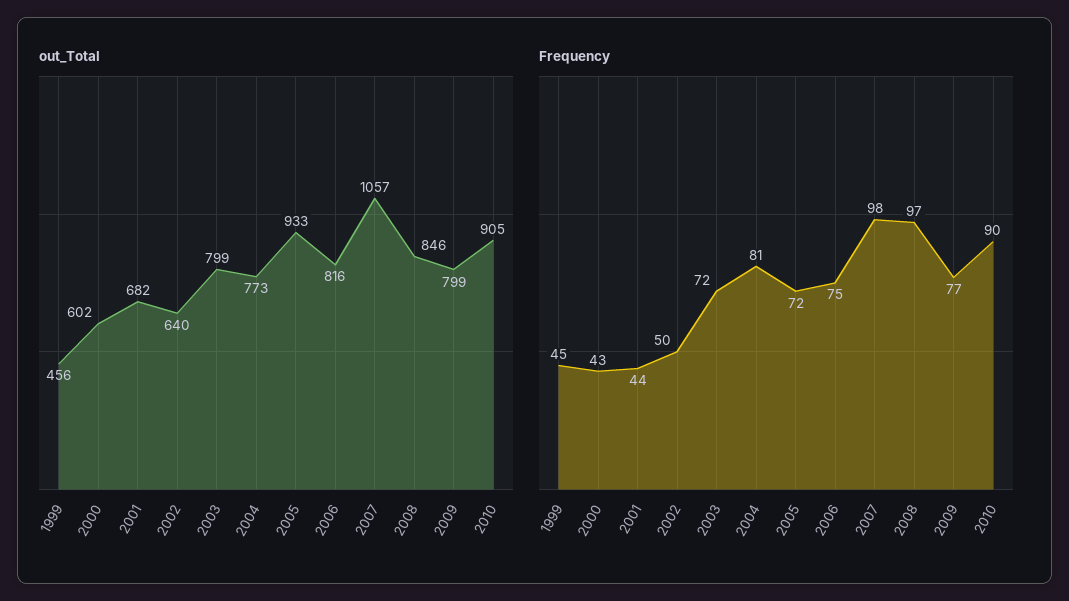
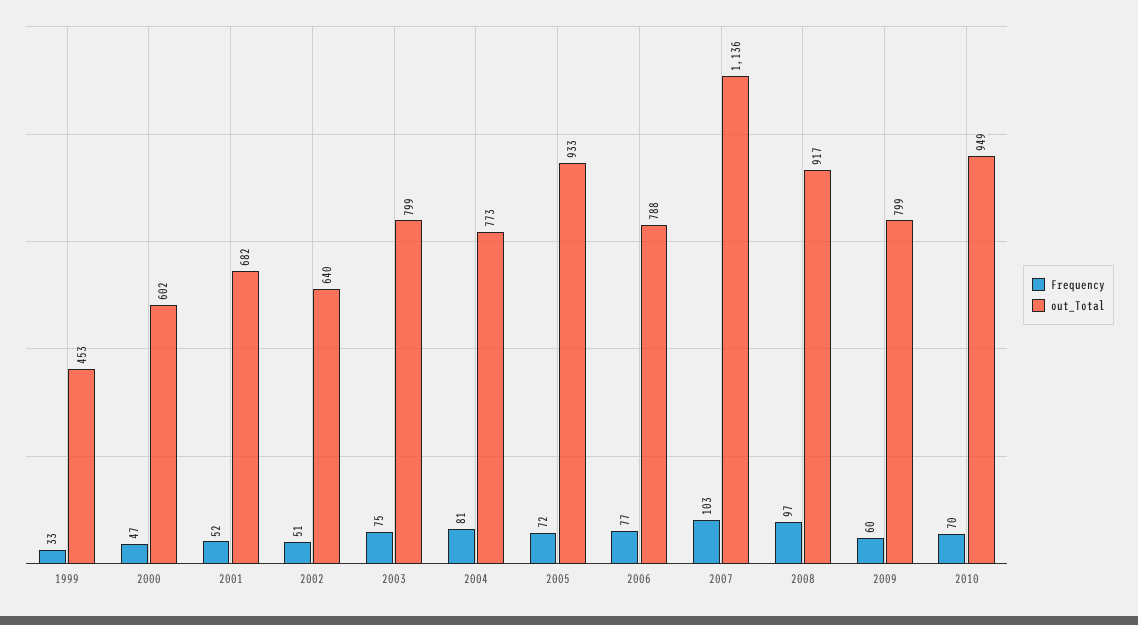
out_Total, 1999: 456 -> 453
out_Total, 2006: 816 -> 788
out_Total, 2007: 1057 -> 1136
out_Total, 2008: 846 -> 917
out_Total, 2010: 905 -> 949
Frequency, 1999: 45 -> 33
Frequency, 2000: 43 -> 47
Frequency, 2001: 44 -> 52
Frequency, 2002: 50 -> 51
Frequency, 2003: 72 -> 75
Frequency, 2006: 75 -> 77
Frequency, 2007: 98 -> 103
Frequency, 2009: 77 -> 60
Frequency, 2010: 90 -> 70

